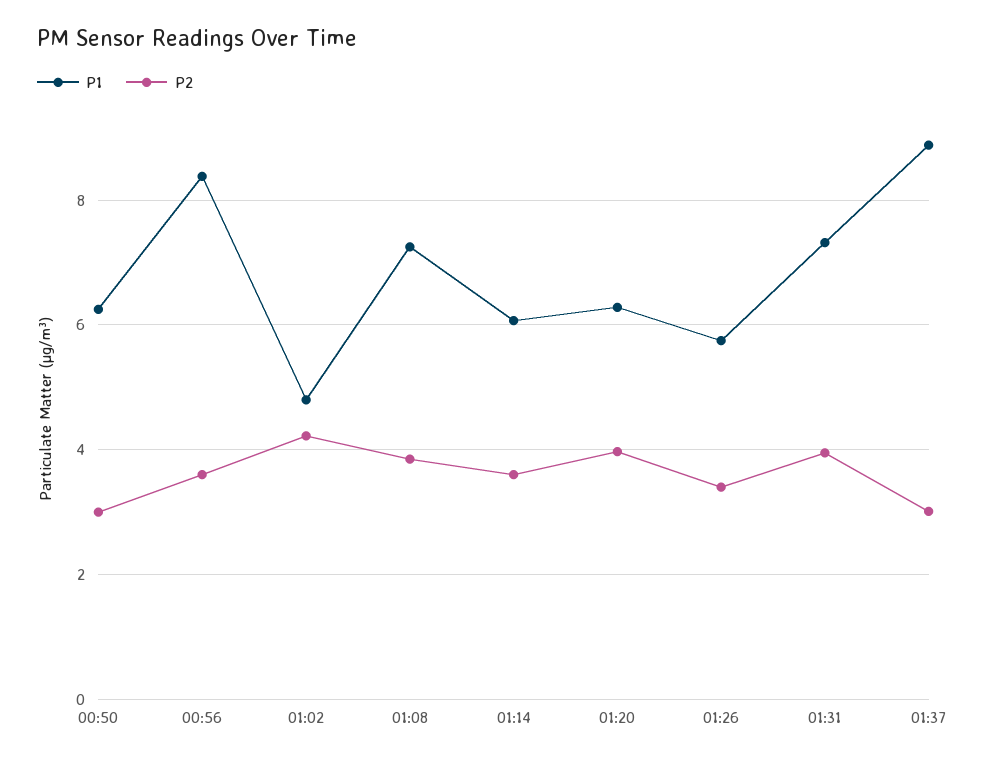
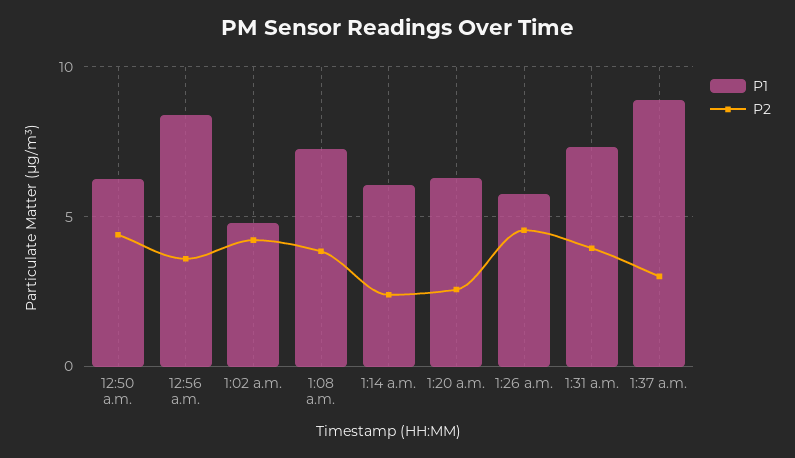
P2, 00:50: 3 -> 4.5
P2, 01:14: 3.6 -> 2.5
P2, 01:20: 4 -> 2.5
P2, 01:26: 3.4 -> 4.5

